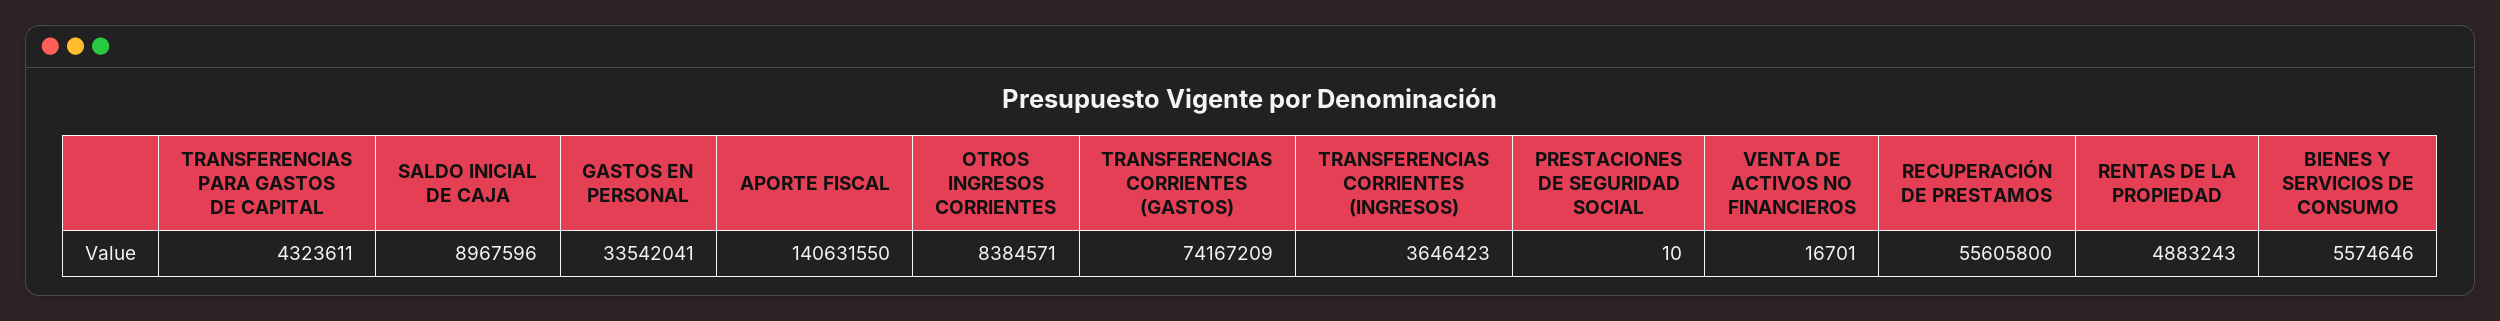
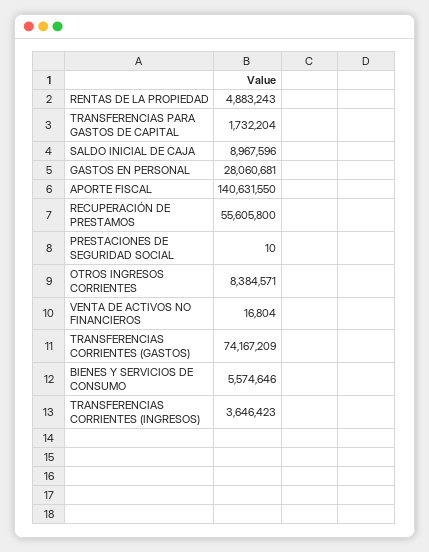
TRANSFERENCIAS PARA GASTOS DE CAPITAL: 4323611 -> 1732204
GASTOS EN PERSONAL: 33542041 -> 28060681
VENTA DE ACTIVOS NO FINANCIEROS: 16701 -> 16804

